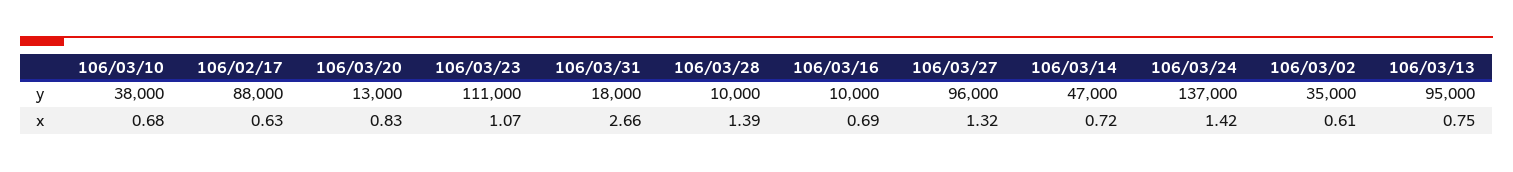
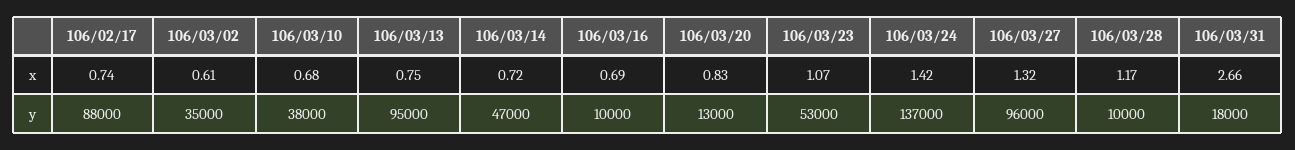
106/03/23, y: 111000 -> 53000
106/02/17, x: 0.63 -> 0.74
106/03/28, x: 1.39 -> 1.17

